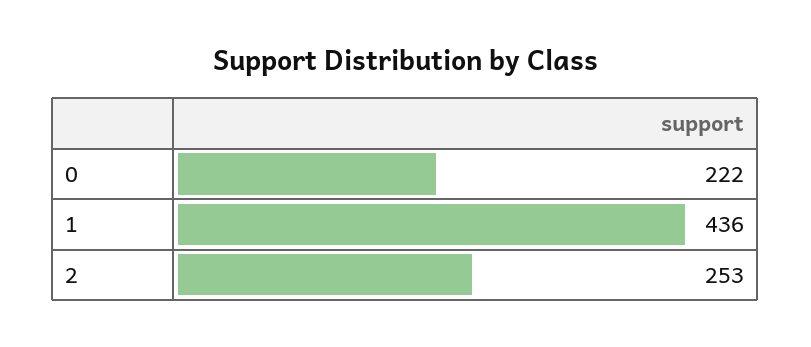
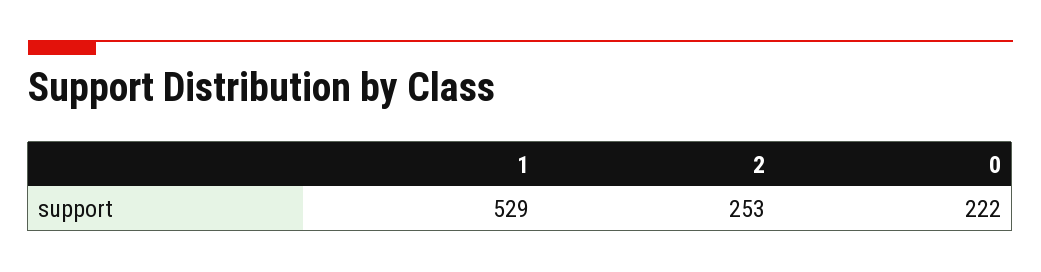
1: 436 -> 529

